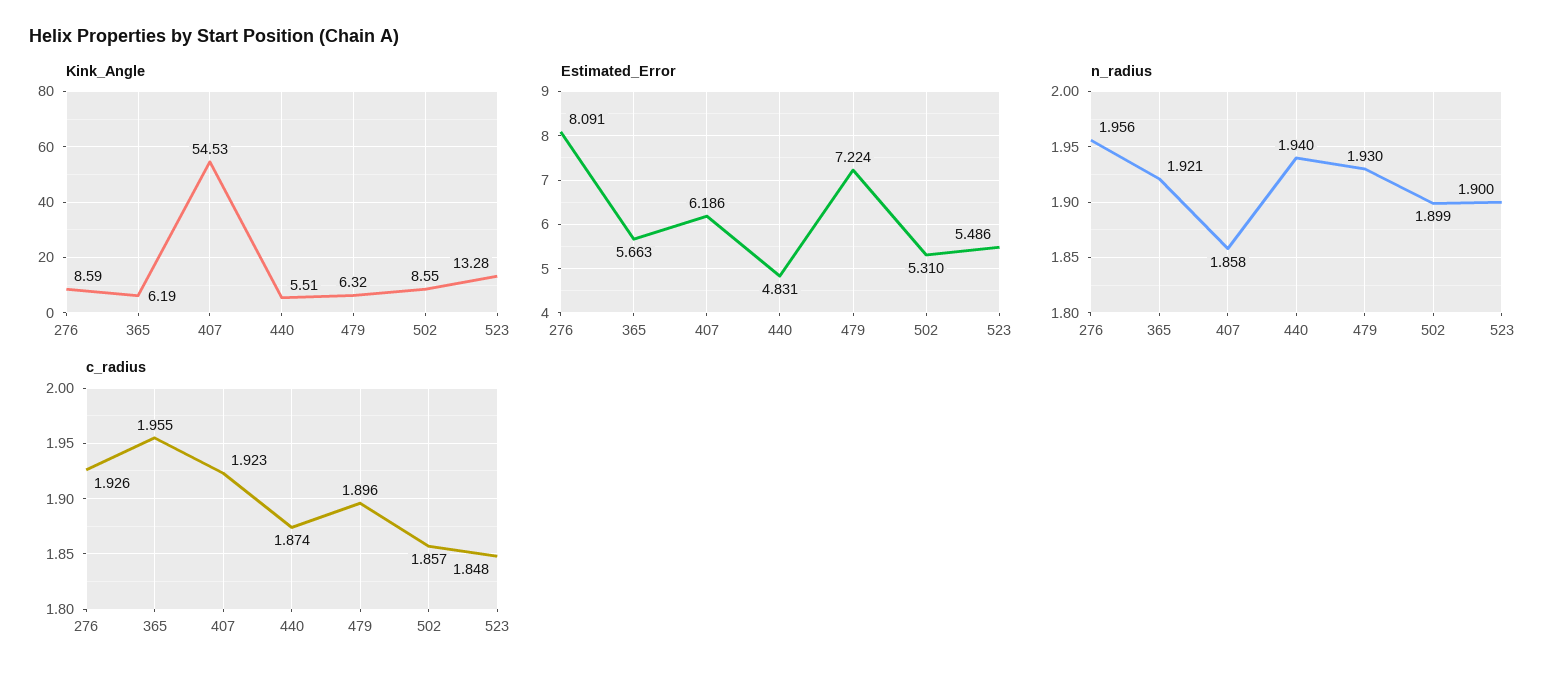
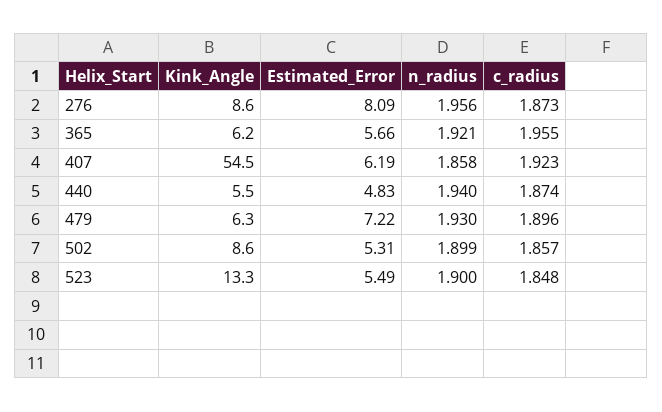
c_radius, 276: 1.926 -> 1.873

